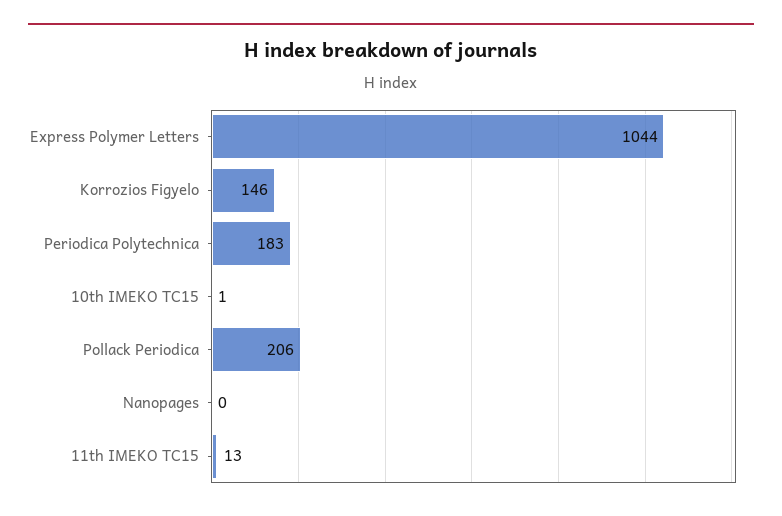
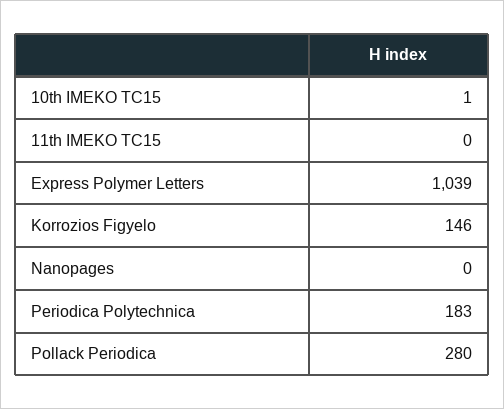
Express Polymer Letters: 1044 -> 1039
Pollack Periodica: 206 -> 280
11th IMEKO TC15: 13 -> 0

